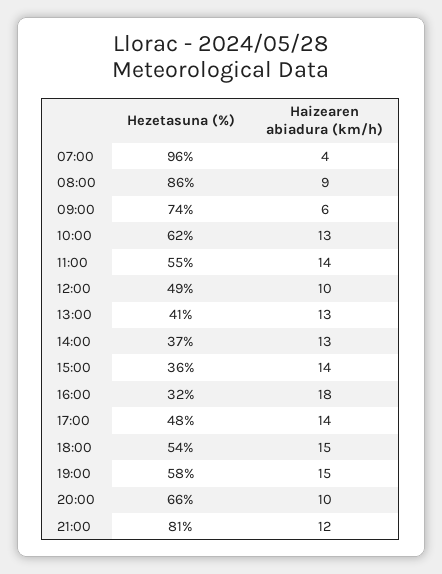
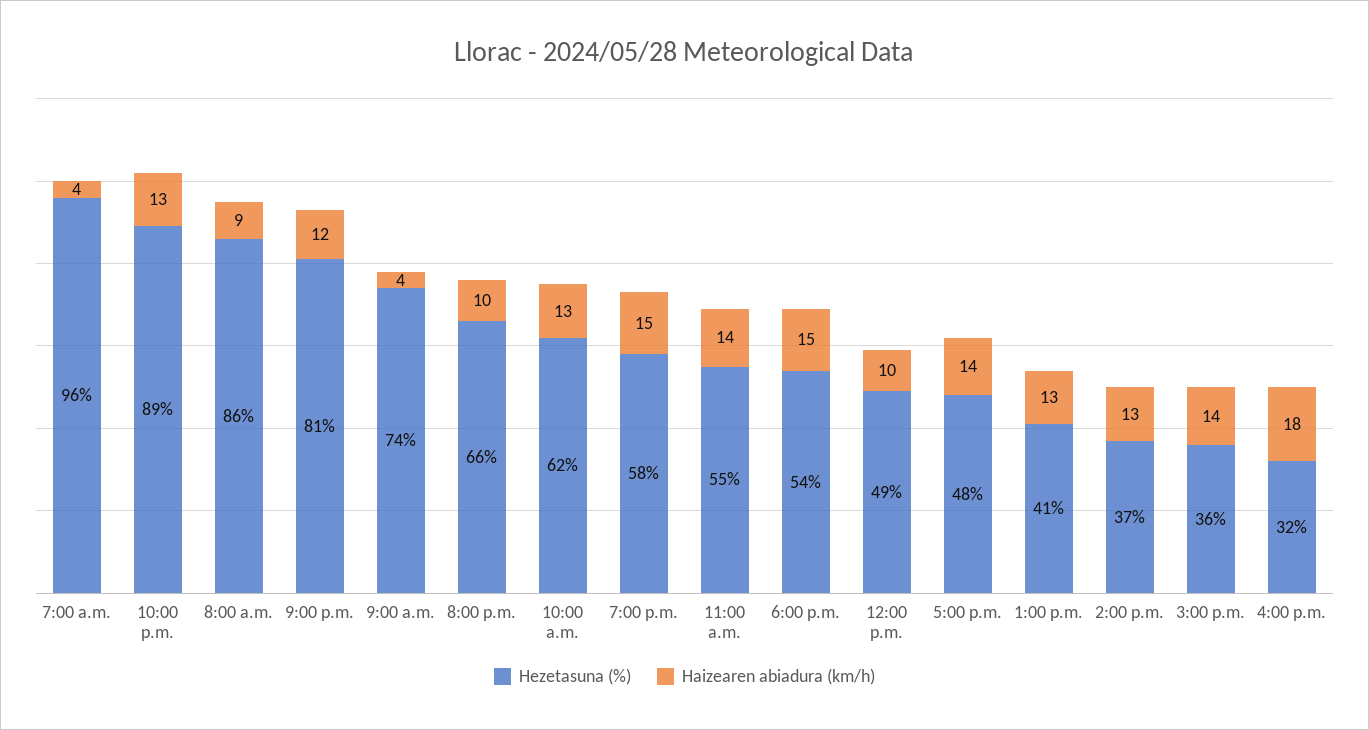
Haizearen abiadura (km/h), 09:00: 6 -> 4
Hezetasuna (%), 10:00 p.m.: none -> 89
Haizearen abiadura (km/h), 10:00 p.m.: none -> 13

